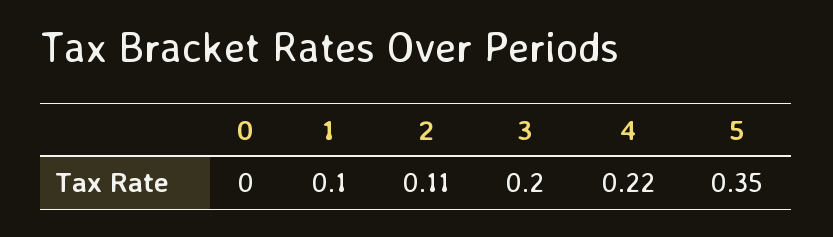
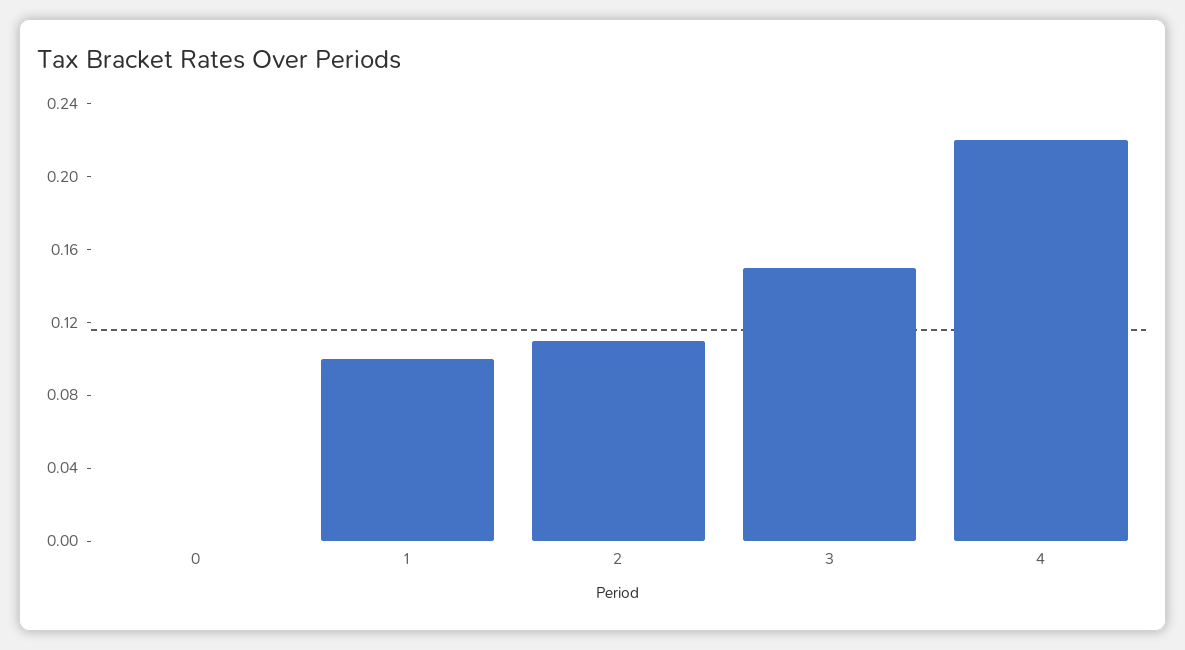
3: 0.2 -> 0.15
5: 0.35 -> none

